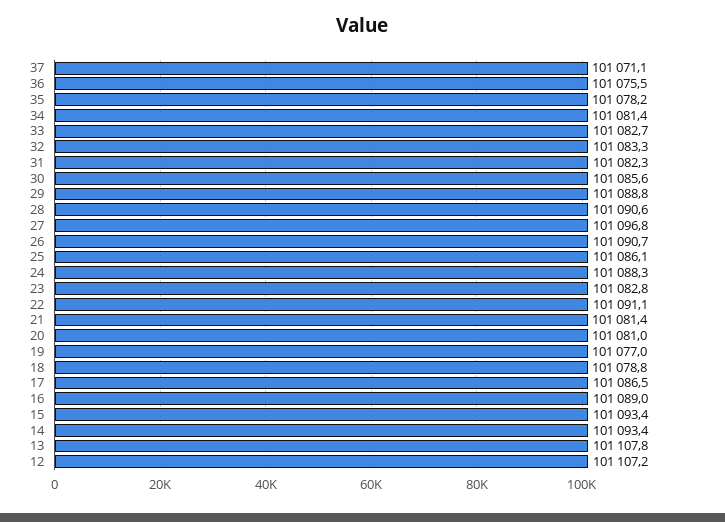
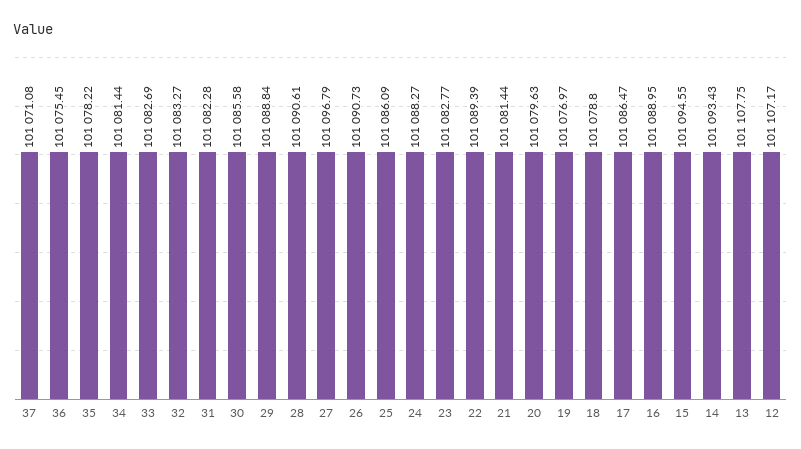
22: 101091.1 -> 101089.39
20: 101081 -> 101079.63
15: 101093.4 -> 101094.55

